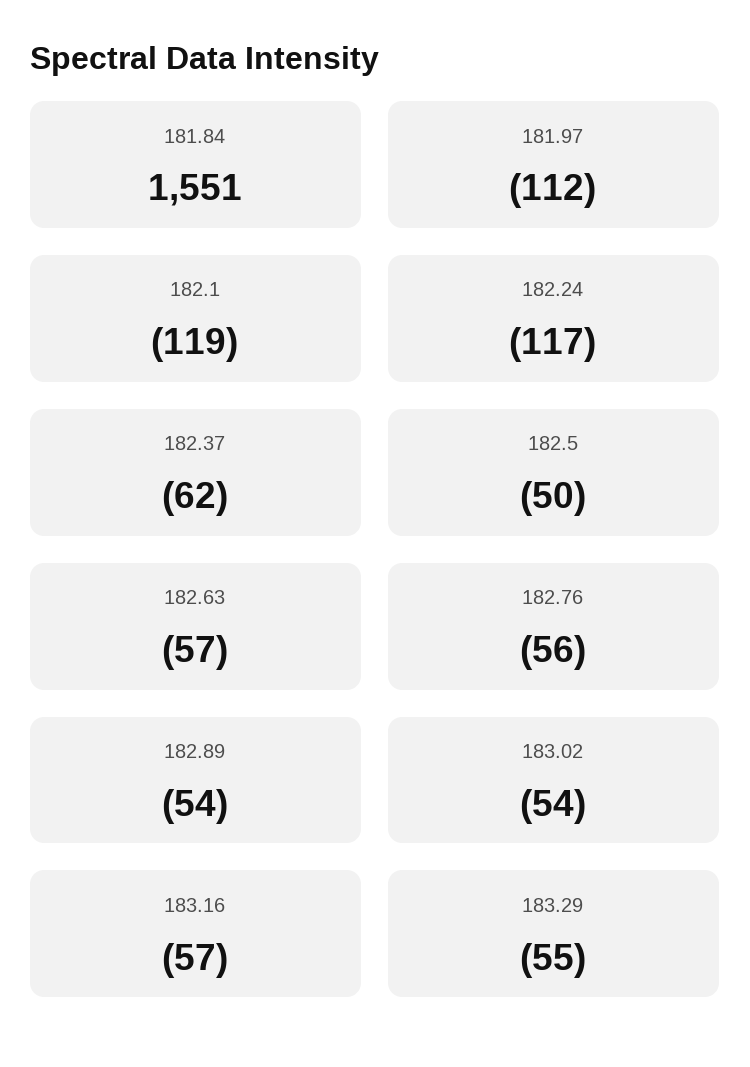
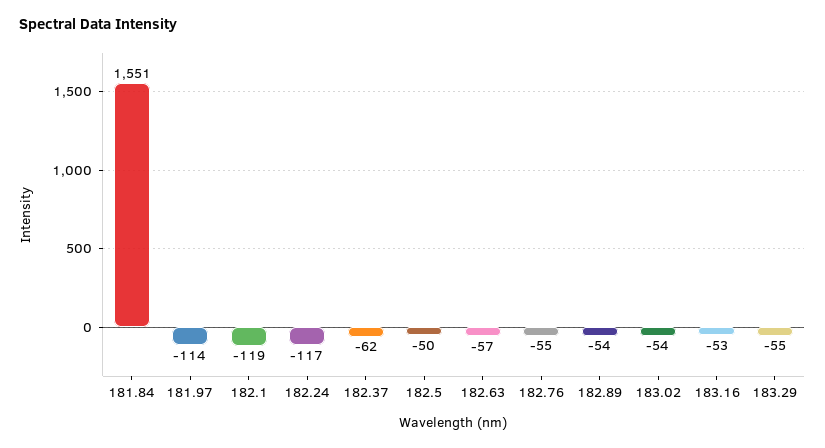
181.97: -112 -> -114
182.76: -56 -> -55
183.16: -57 -> -53

